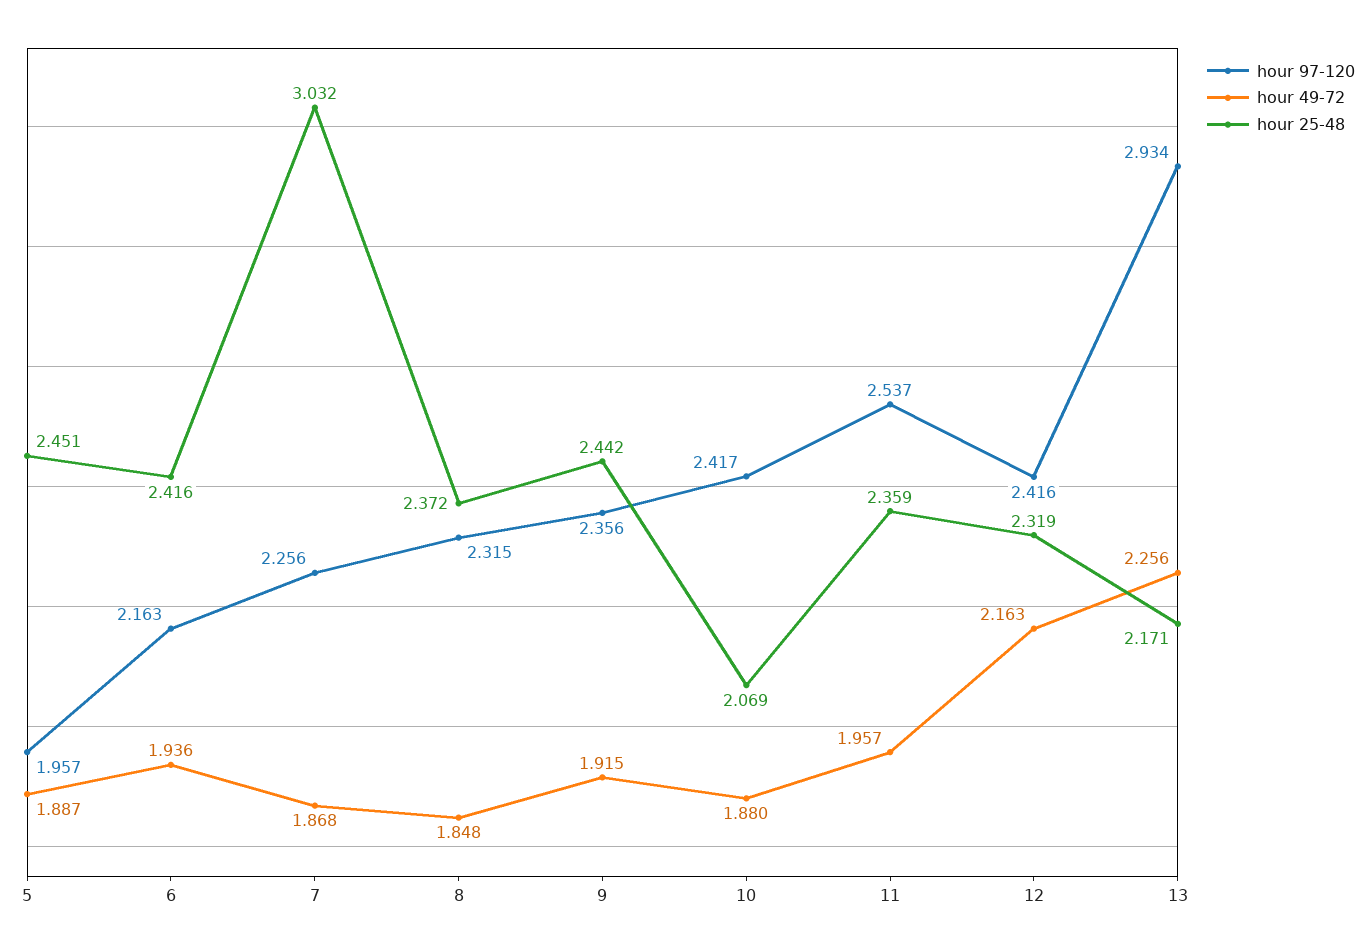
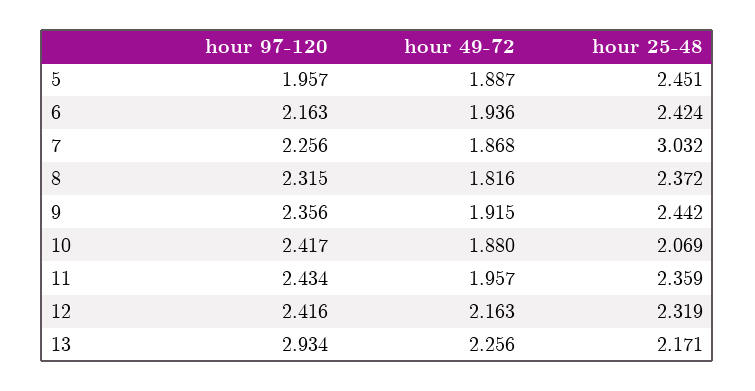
hour 25-48, 6: 2.416 -> 2.424
hour 49-72, 8: 1.848 -> 1.816
hour 97-120, 11: 2.537 -> 2.434

